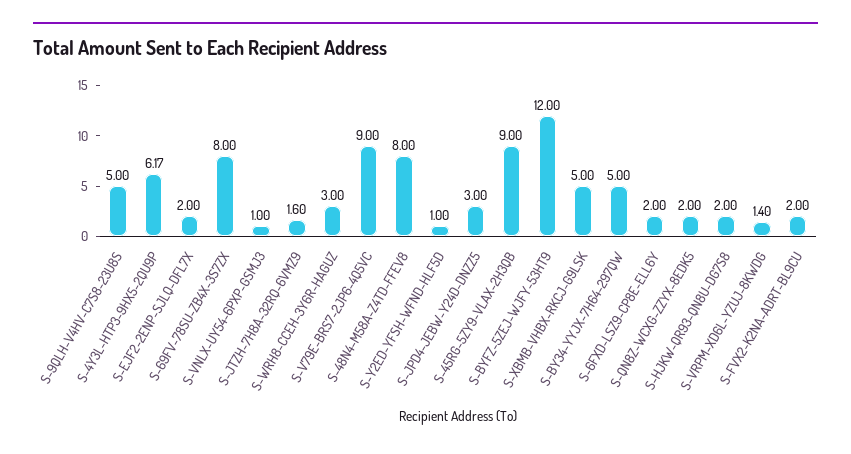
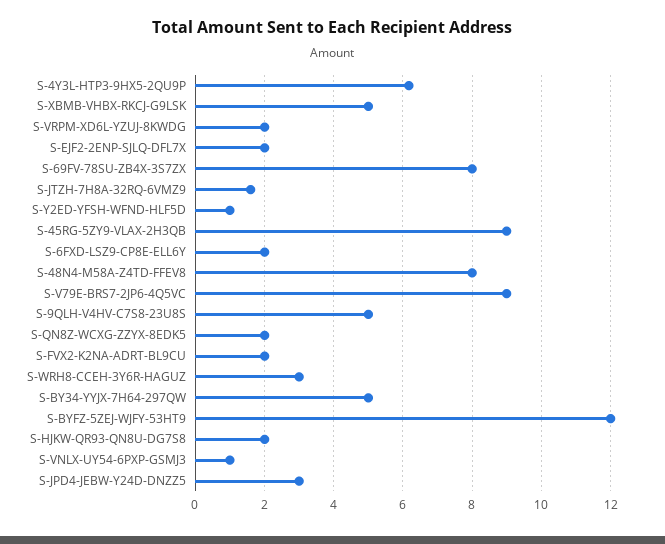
S-VRPM-XD6L-YZUJ-8KWDG: 1.4 -> 2

